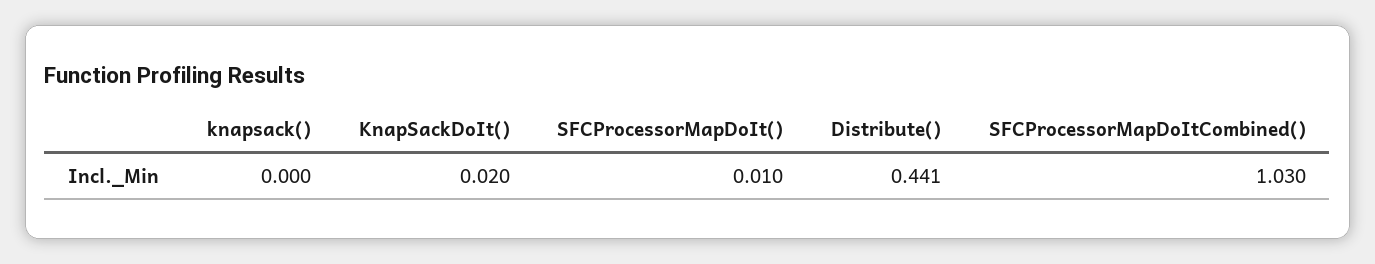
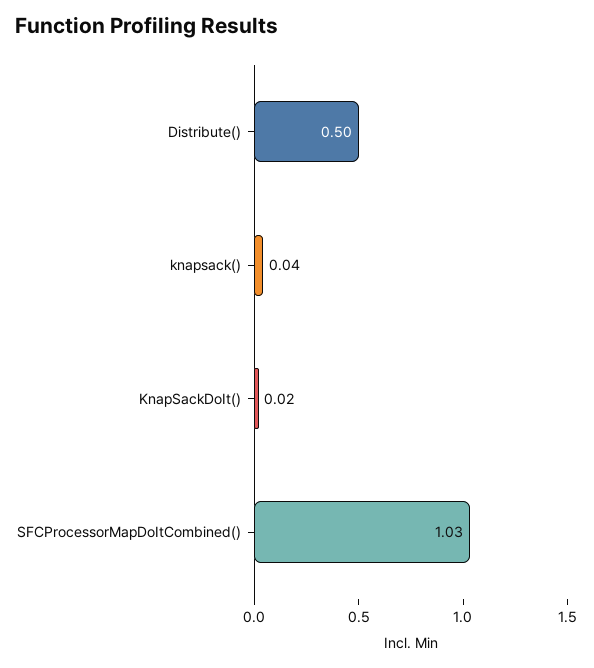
knapsack(): 0 -> 0.04
SFCProcessorMapDoIt(): 0.01 -> none
Distribute(): 0.441 -> 0.5

